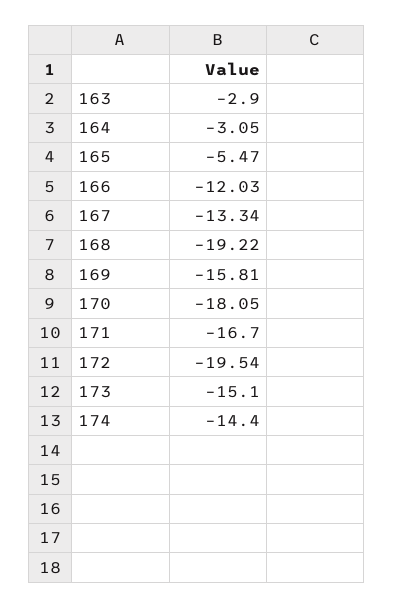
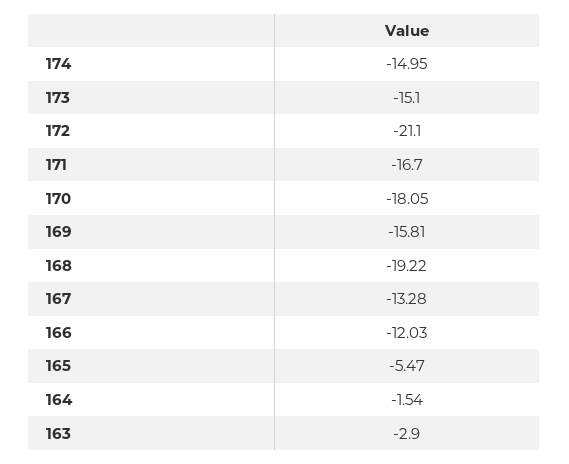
164: -3.05 -> -1.54
167: -13.34 -> -13.28
172: -19.54 -> -21.1
174: -14.4 -> -14.95

